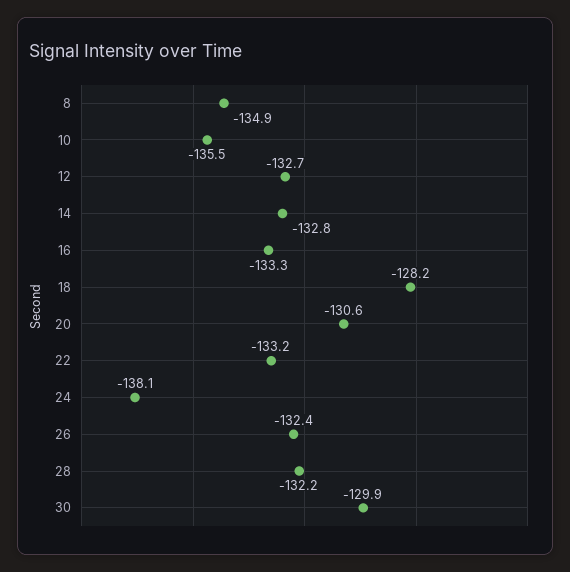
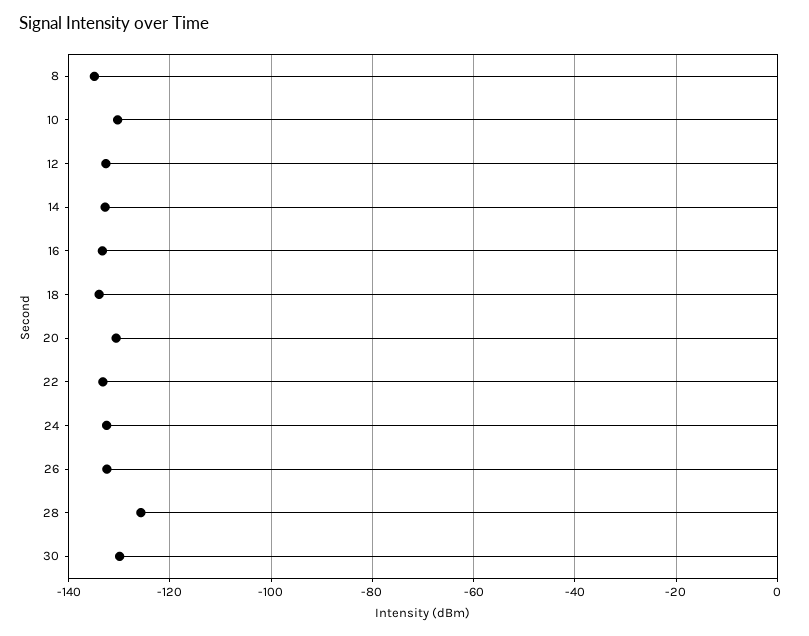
10: -135.5 -> -130
18: -128.2 -> -134
24: -138.1 -> -132
28: -132.2 -> -126

